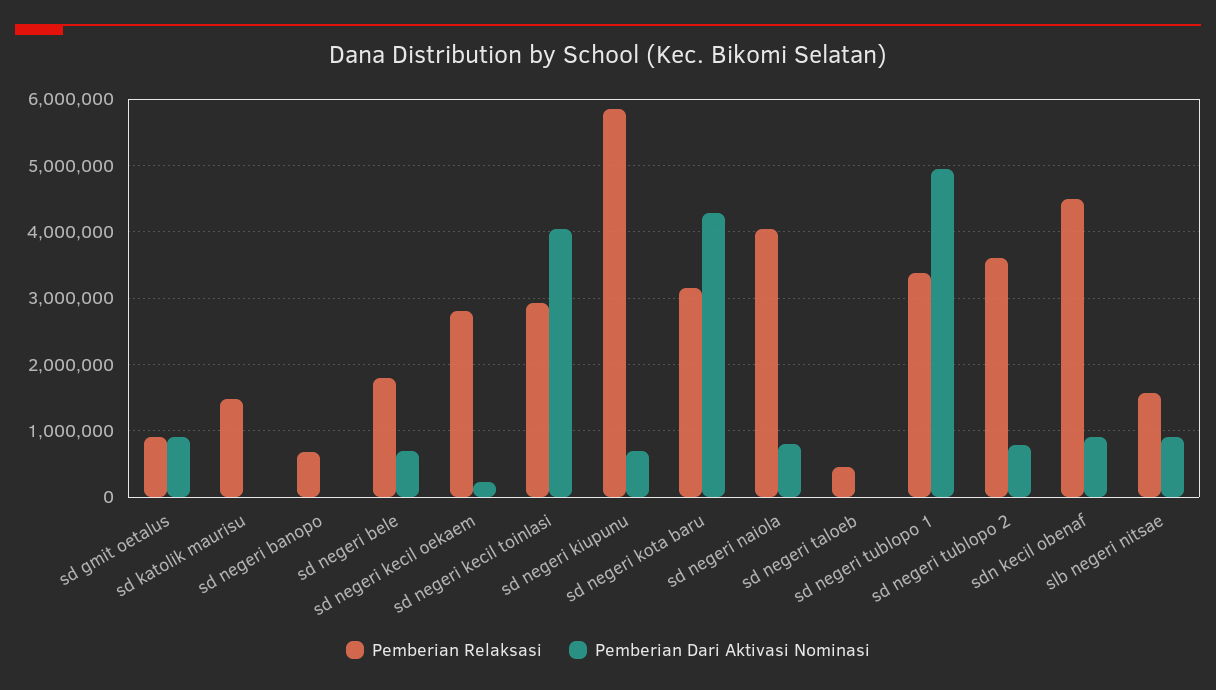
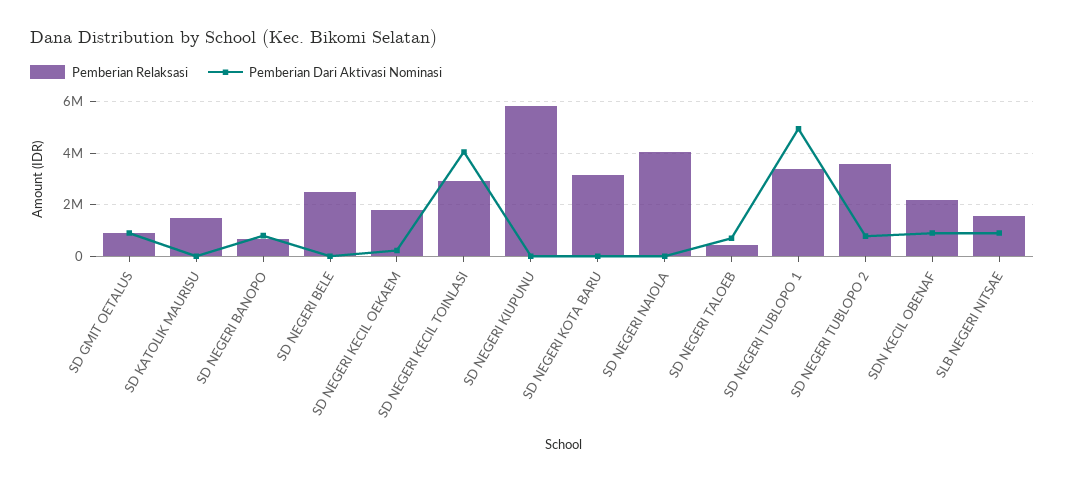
Pemberian Dari Aktivasi Nominasi, sd negeri banopo: 0 -> 750000
Pemberian Relaksasi, sd negeri bele: 1800000 -> 2500000
Pemberian Dari Aktivasi Nominasi, sd negeri bele: 700000 -> 0
Pemberian Relaksasi, sd negeri kecil oekaem: 2800000 -> 1750000
Pemberian Dari Aktivasi Nominasi, sd negeri kiupunu: 700000 -> 0
Pemberian Dari Aktivasi Nominasi, sd negeri kota baru: 4300000 -> 0
Pemberian Dari Aktivasi Nominasi, sd negeri naiola: 800000 -> 0
Pemberian Dari Aktivasi Nominasi, sd negeri taloeb: 0 -> 750000
Pemberian Relaksasi, sdn kecil obenaf: 4500000 -> 2250000

